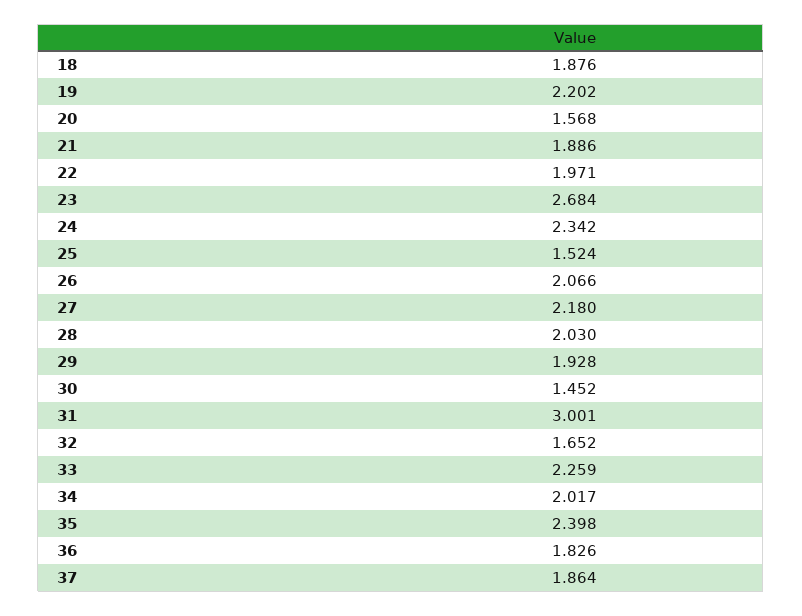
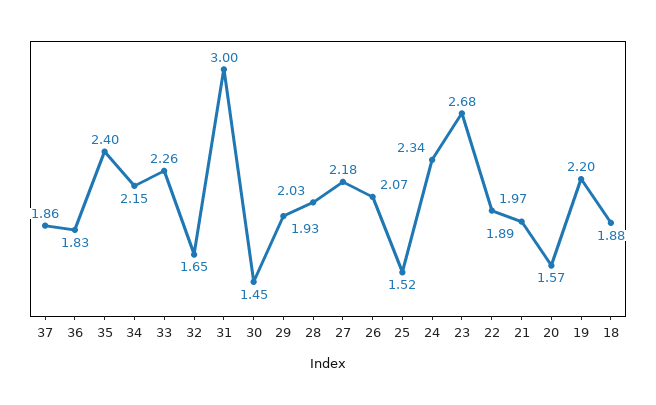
34: 2.017 -> 2.15

